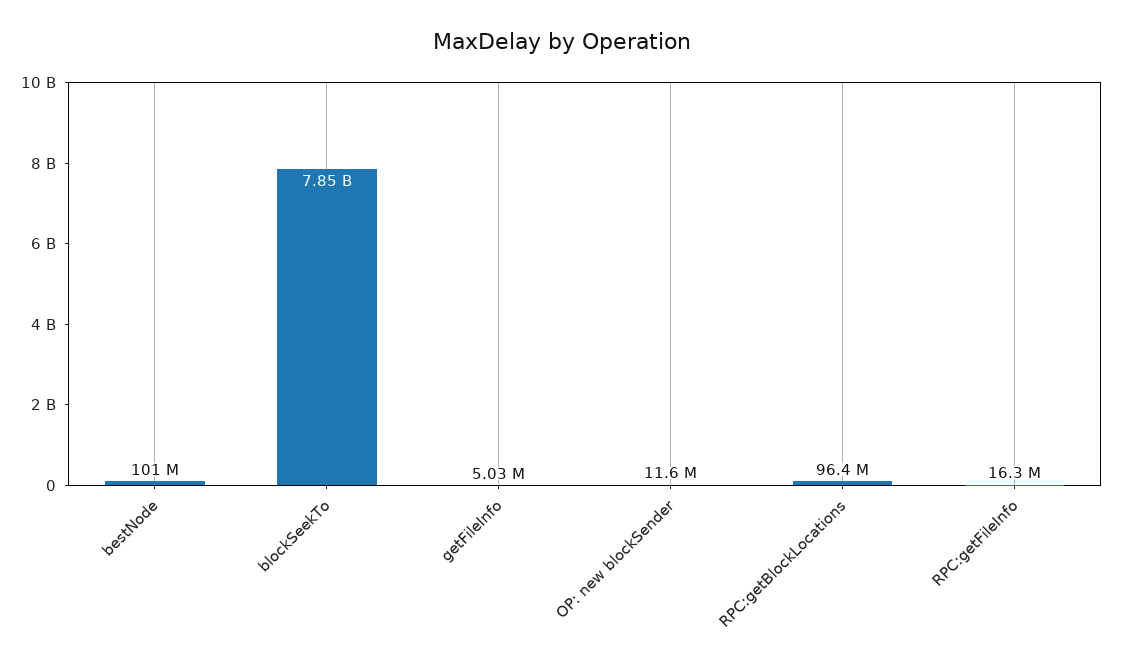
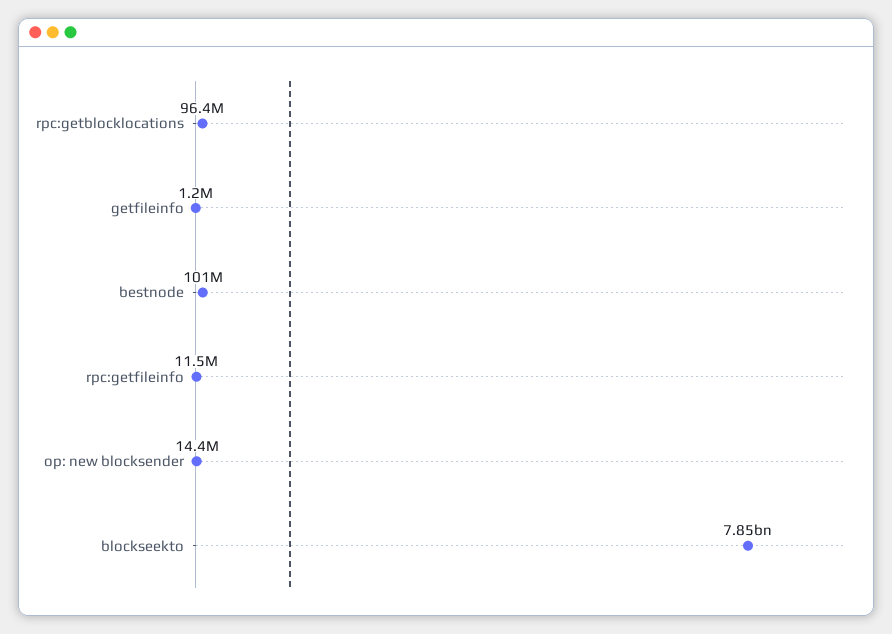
getFileInfo: 5030000 -> 1200000
OP: new blockSender: 11600000 -> 14400000
RPC:getFileInfo: 16300000 -> 11500000

